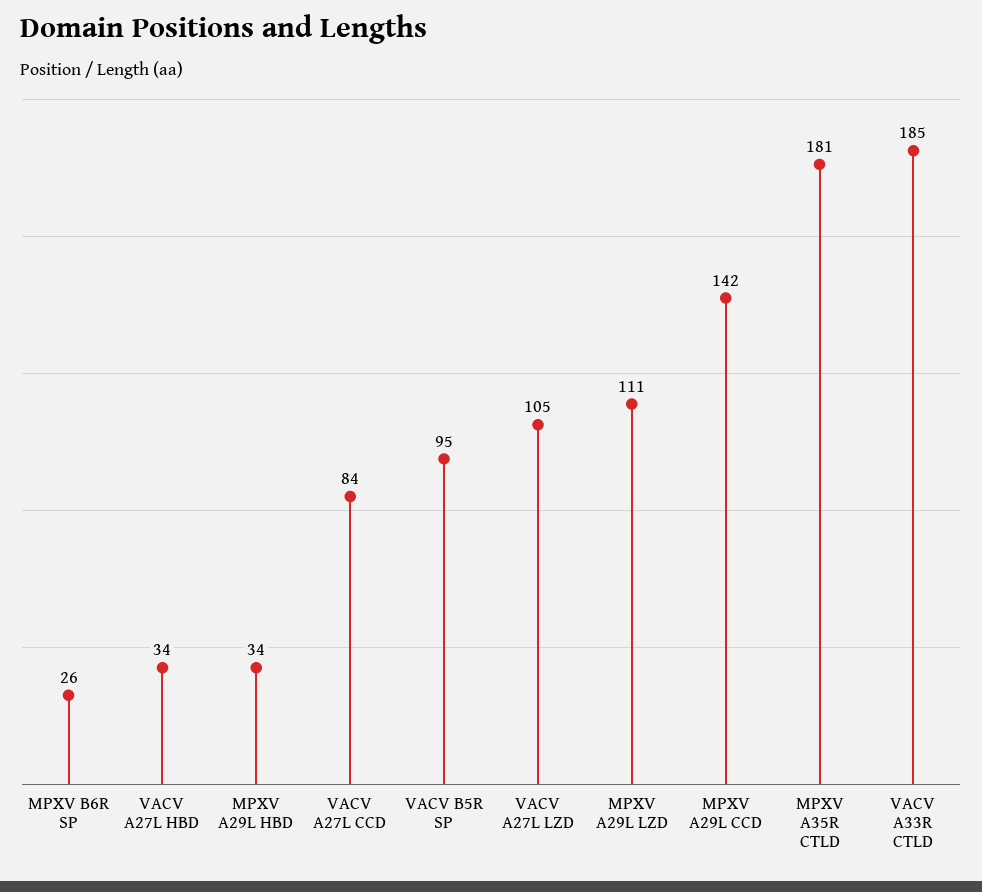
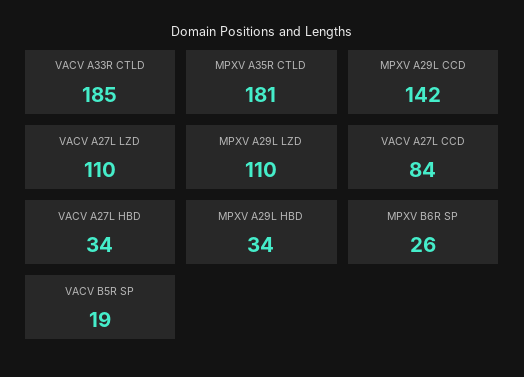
VACV B5R SP: 95 -> 19
VACV A27L LZD: 105 -> 110
MPXV A29L LZD: 111 -> 110

